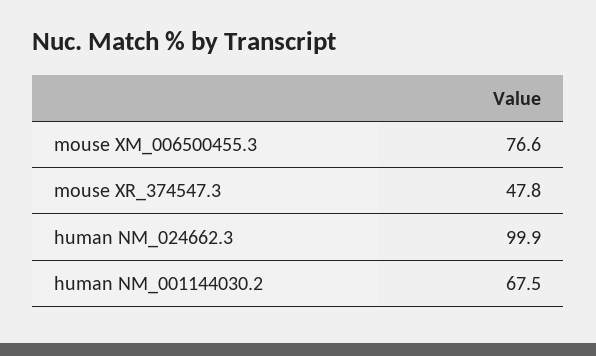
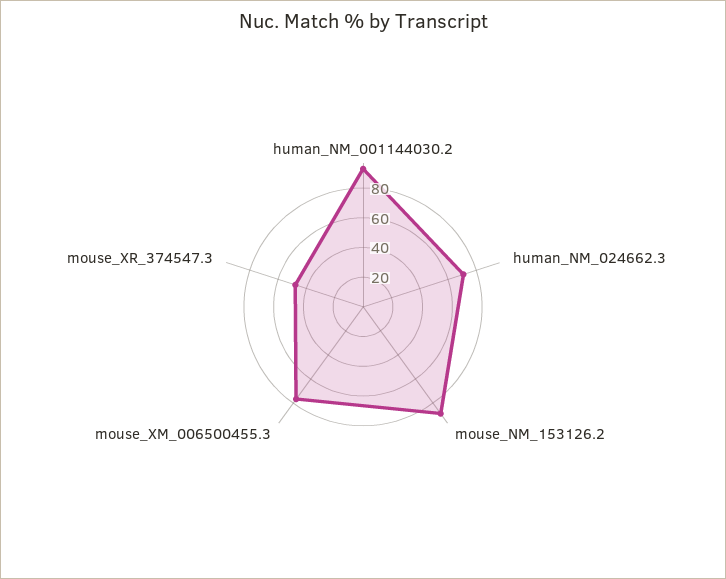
human NM_024662.3: 99.9 -> 70
human NM_001144030.2: 67.5 -> 90
mouse_NM_153126.2: none -> 90

